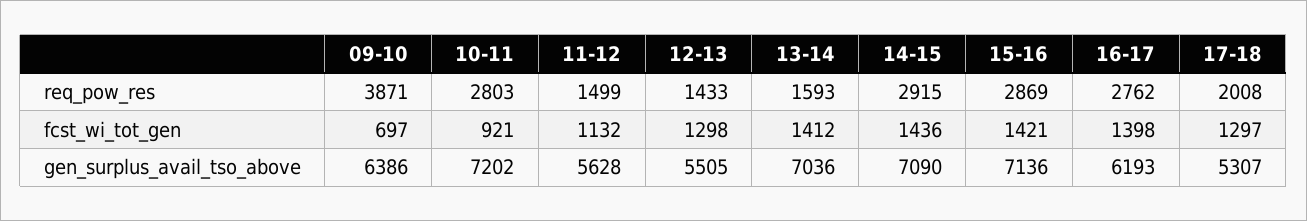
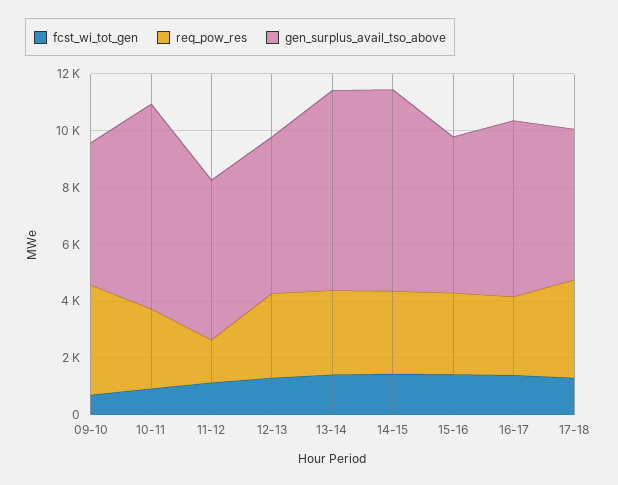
req_pow_res, 12-13: 1433 -> 3000
req_pow_res, 13-14: 1593 -> 3000
req_pow_res, 17-18: 2008 -> 3500
gen_surplus_avail_tso_above, 09-10: 6386 -> 5000
gen_surplus_avail_tso_above, 15-16: 7136 -> 5500

